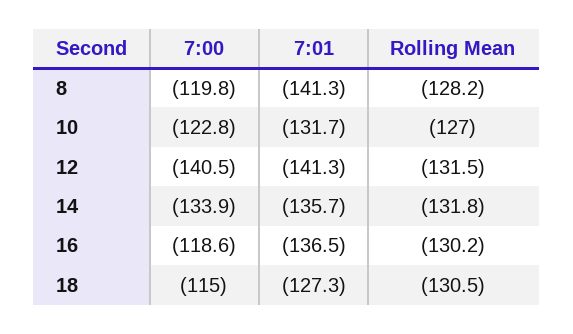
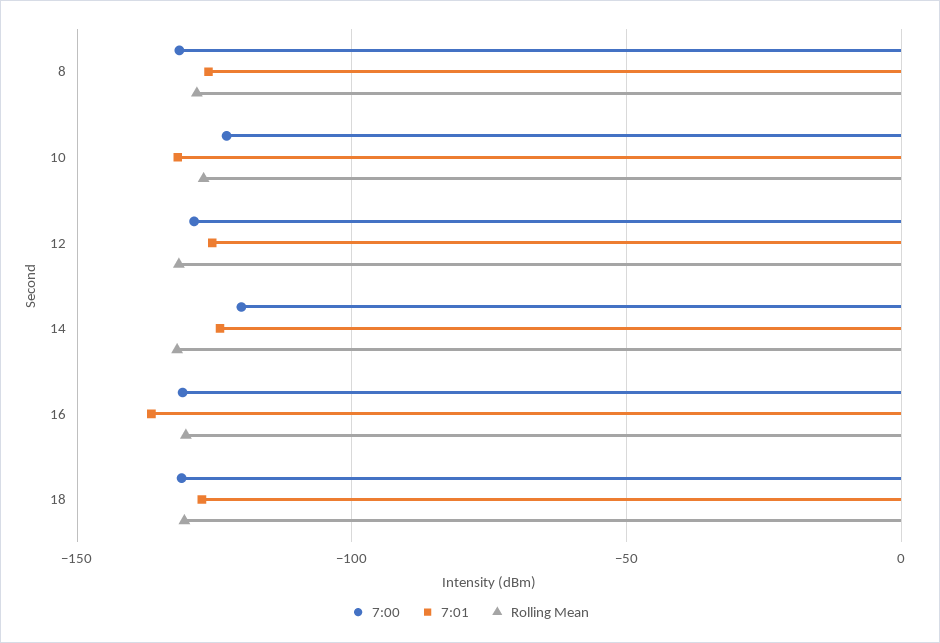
7:00, 8: -119.8 -> -130
7:01, 8: -141.3 -> -125
7:00, 12: -140.5 -> -130
7:01, 12: -141.3 -> -125
7:00, 14: -133.9 -> -120
7:01, 14: -135.7 -> -125
7:00, 16: -118.6 -> -130
7:00, 18: -115 -> -130

